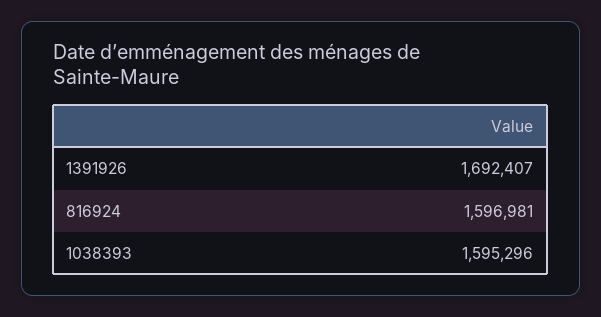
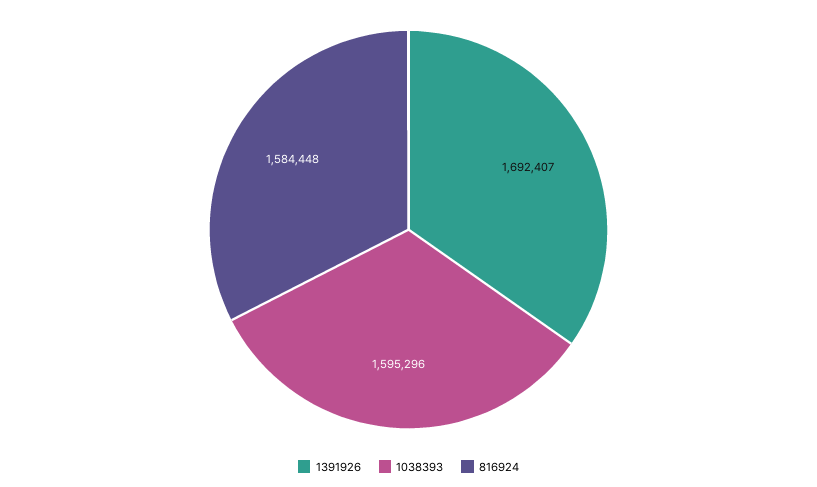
816924: 1596981 -> 1584448

